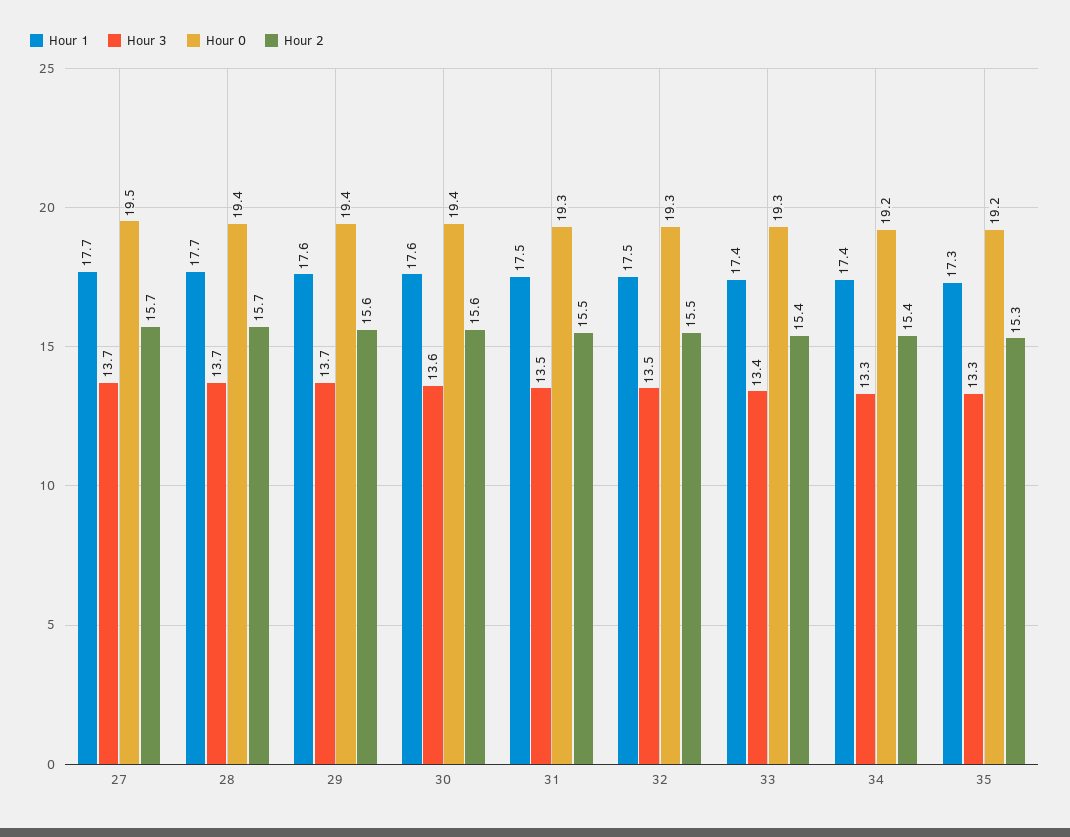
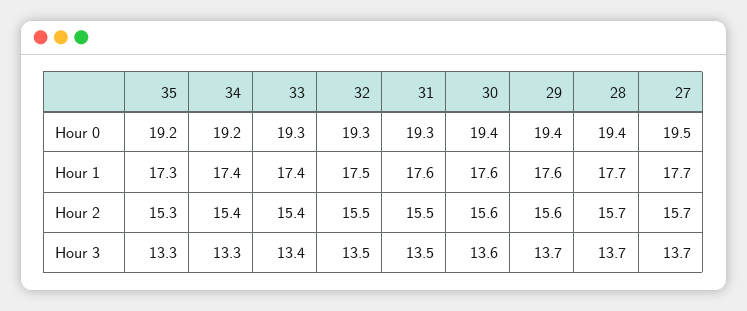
Hour 1, 31: 17.5 -> 17.6

